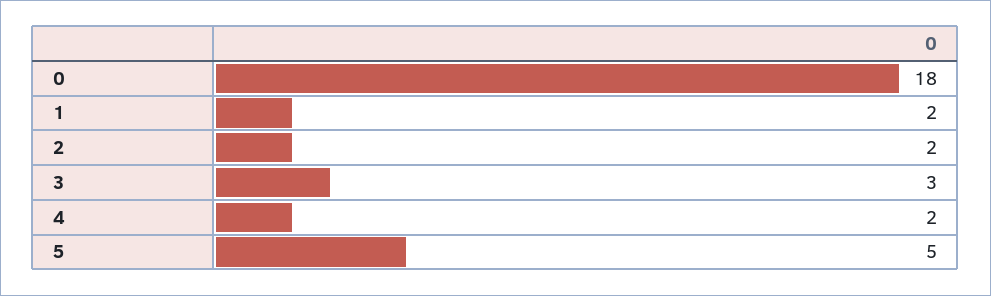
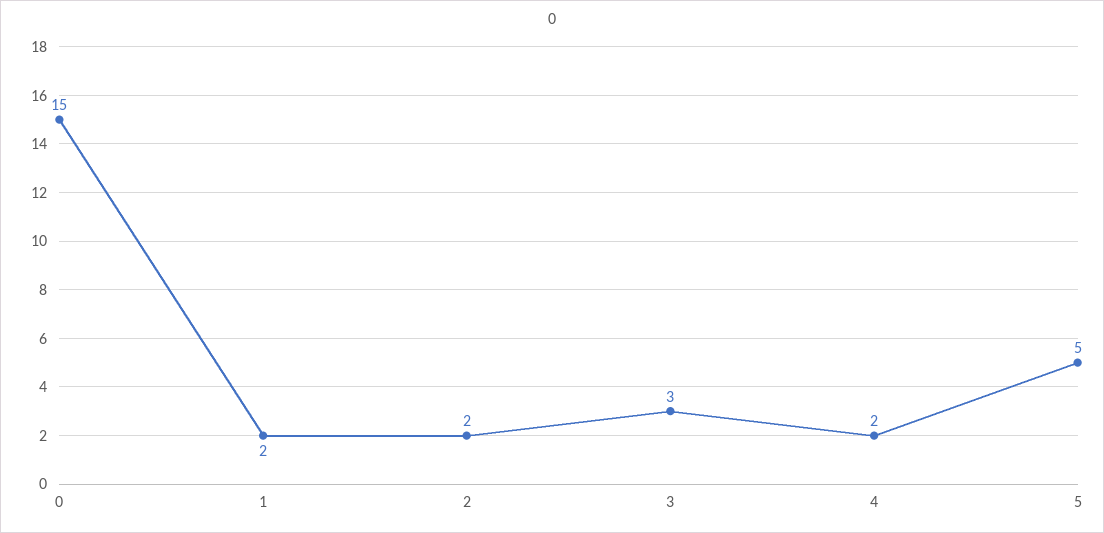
0: 18 -> 15

